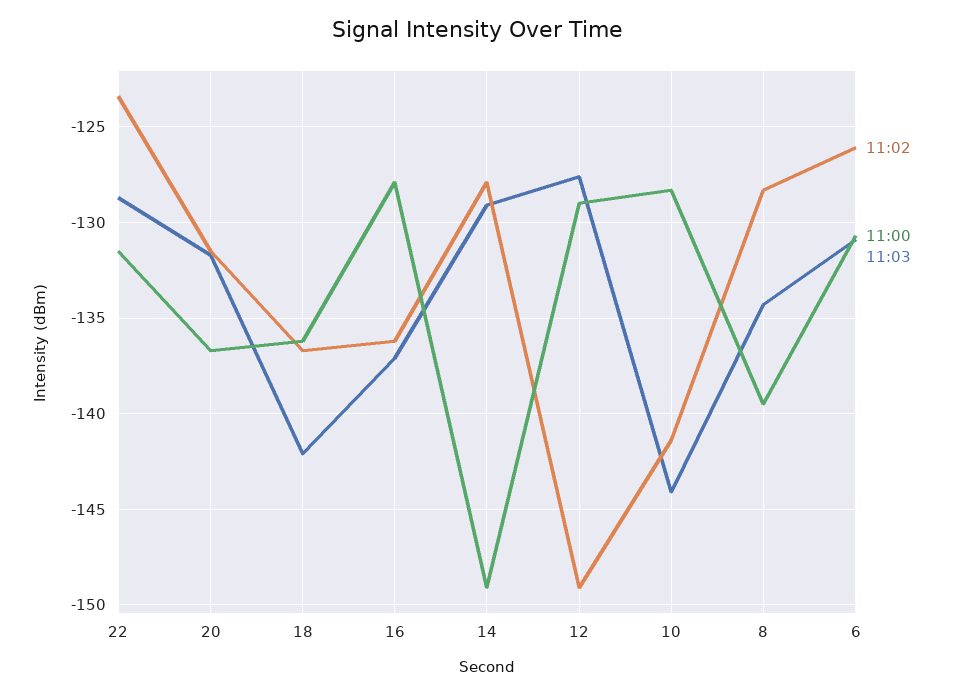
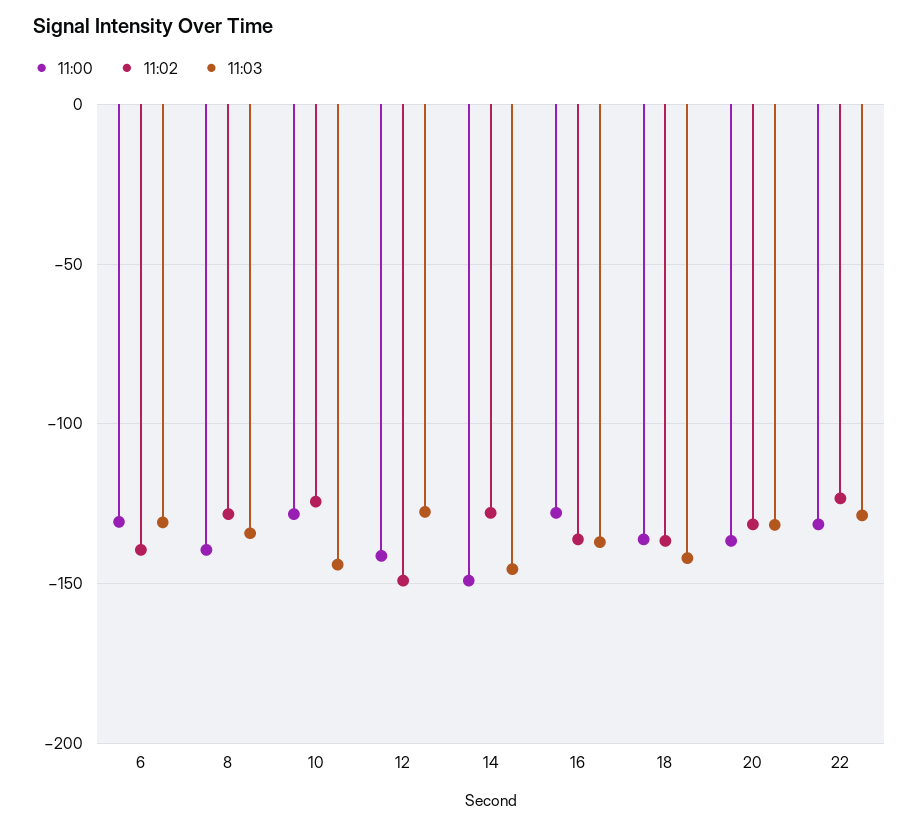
11:03, 14: -129 -> -145
11:00, 12: -129 -> -140
11:02, 10: -141.5 -> -125
11:02, 6: -126 -> -140

